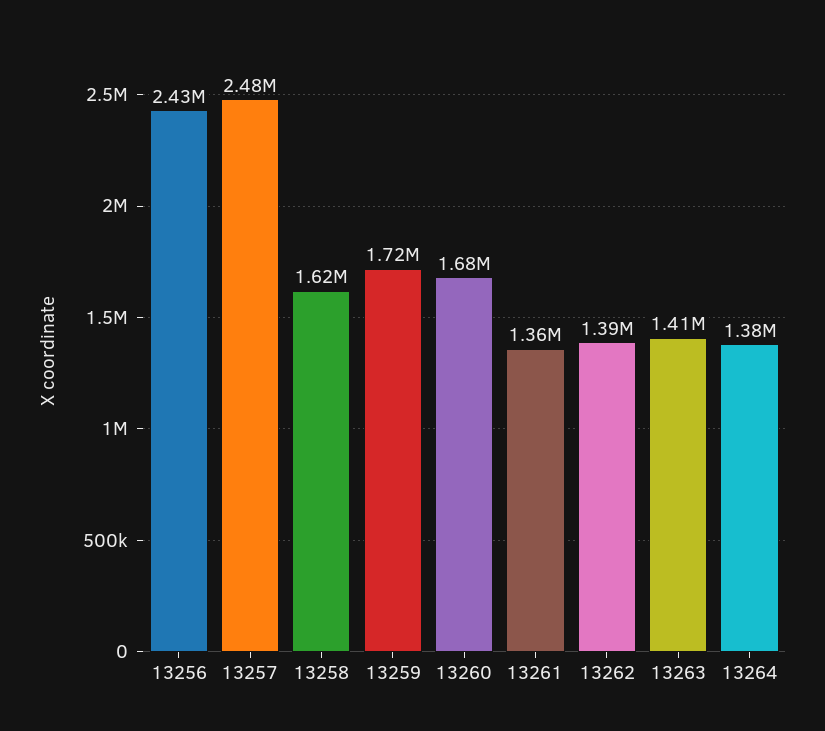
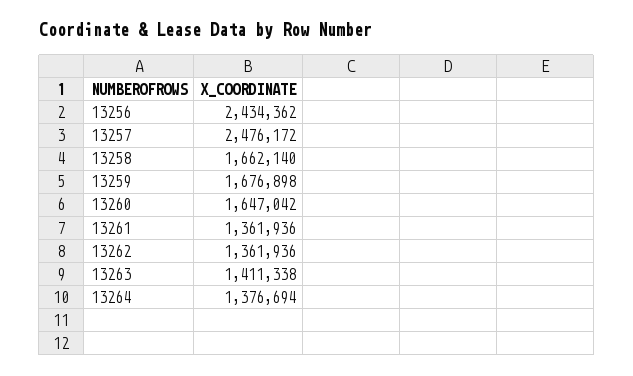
13258: 1620000 -> 1662140
13259: 1720000 -> 1676898
13260: 1680000 -> 1647042
13262: 1390000 -> 1361936

